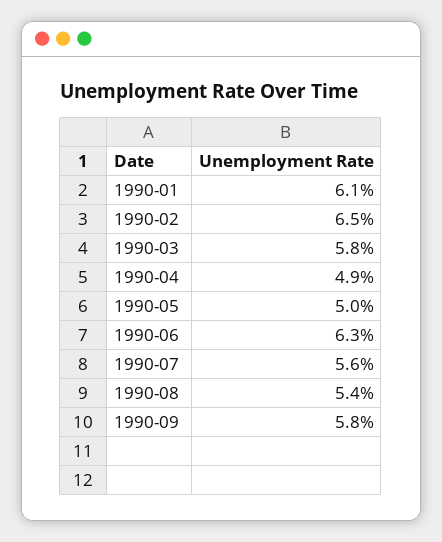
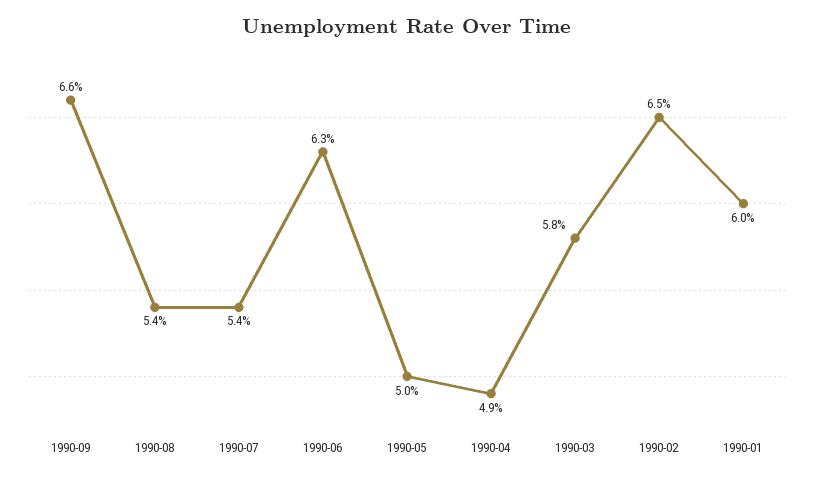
1990-01: 6.1 -> 6
1990-07: 5.6 -> 5.4
1990-09: 5.8 -> 6.6

